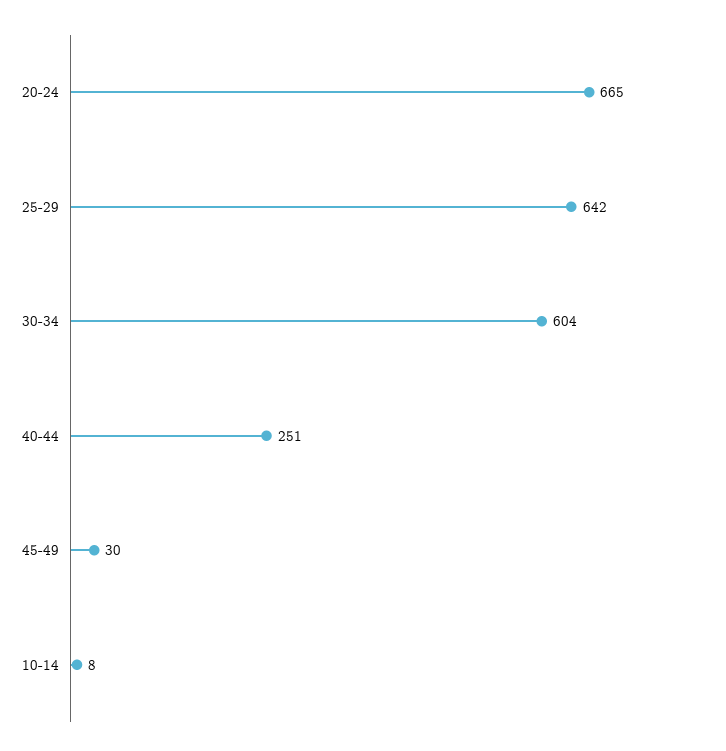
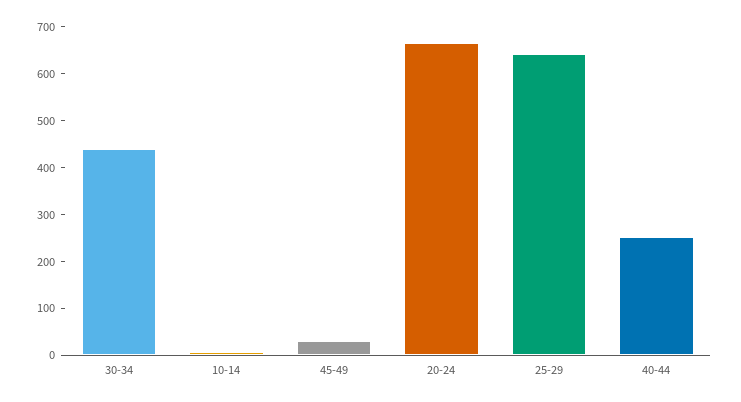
30-34: 604 -> 440

